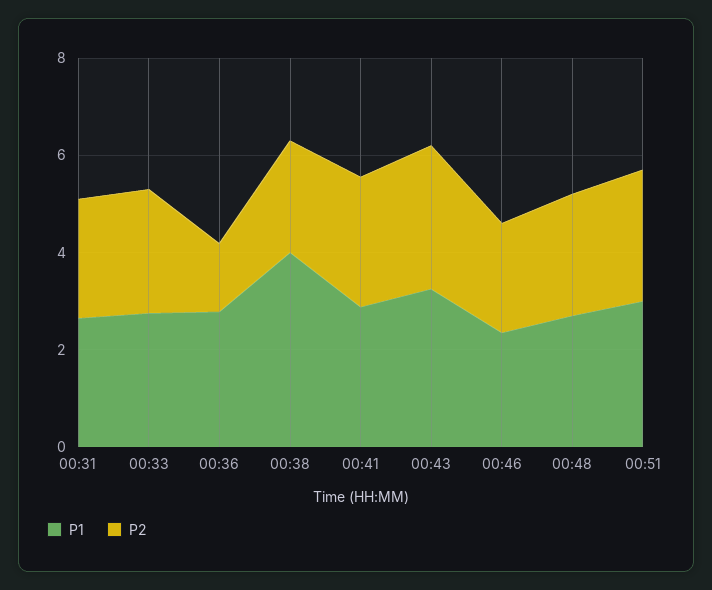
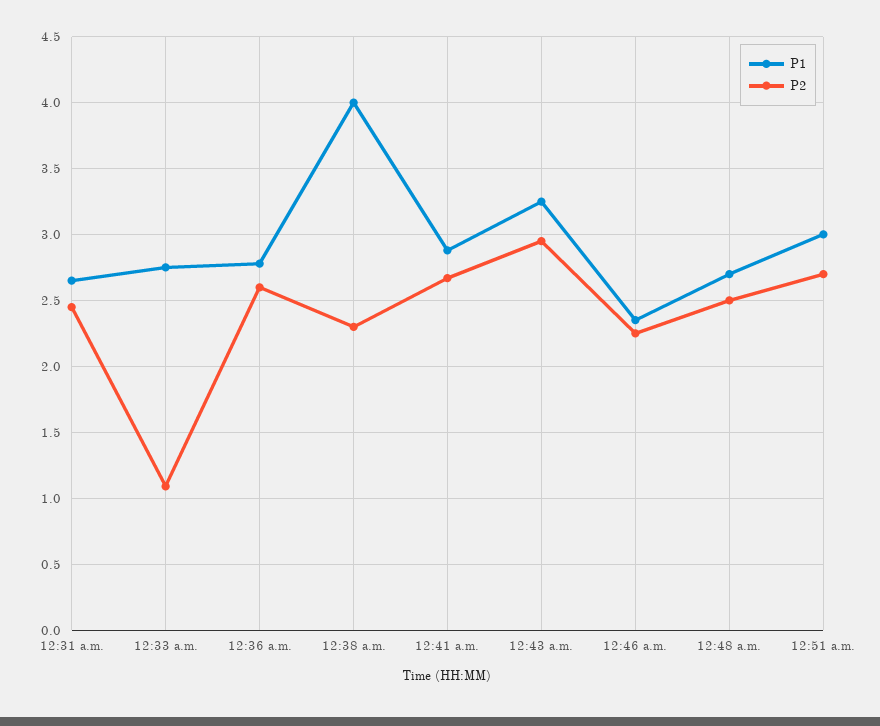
P2, 00:33: 2.5 -> 1.1
P2, 00:36: 1.5 -> 2.6

